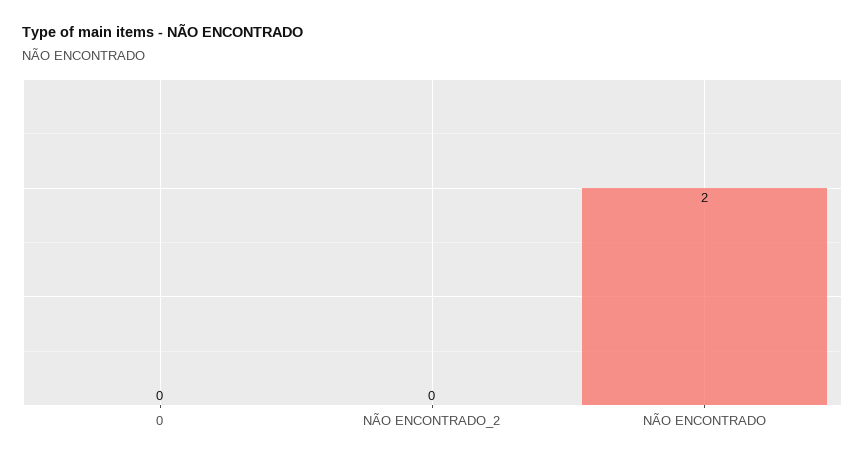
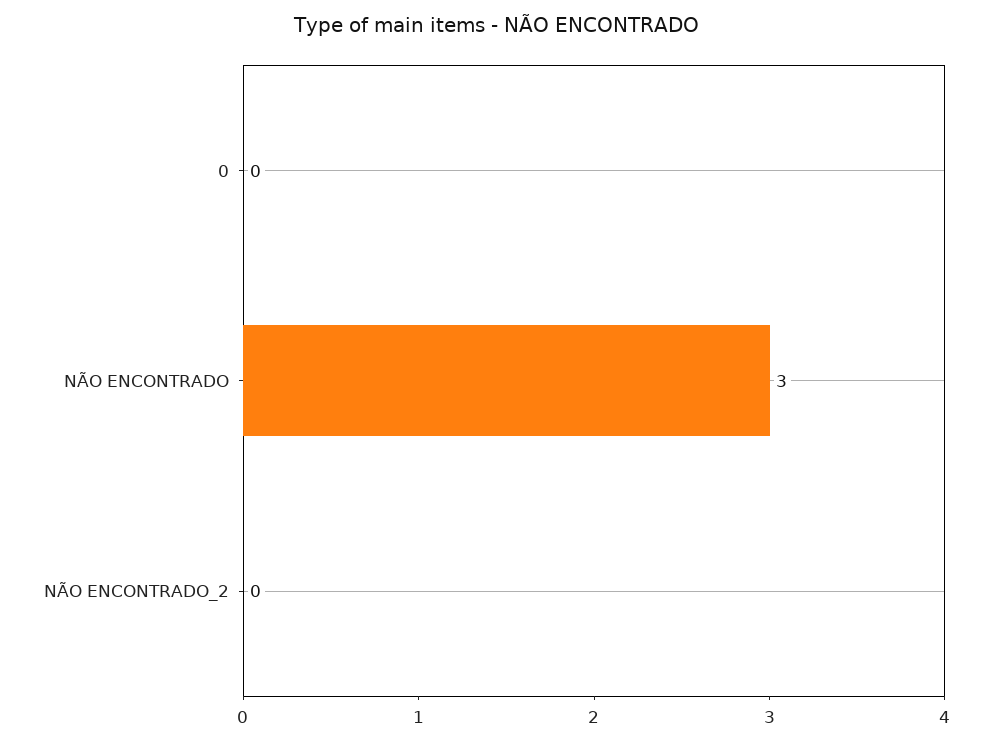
NÃO ENCONTRADO: 2 -> 3

